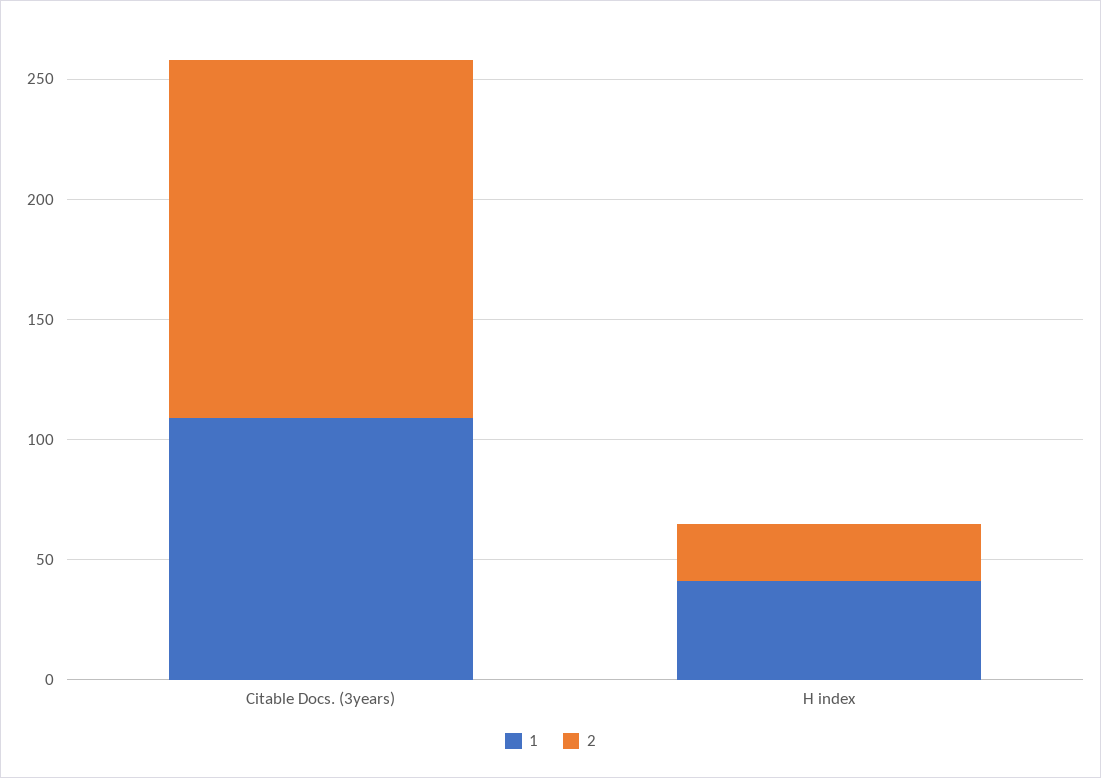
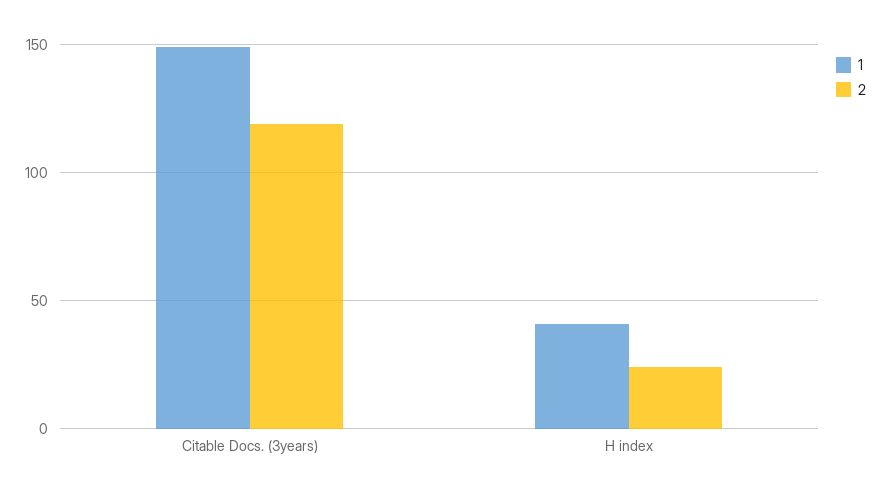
1, Citable Docs. (3years): 110 -> 150
2, Citable Docs. (3years): 150 -> 120

